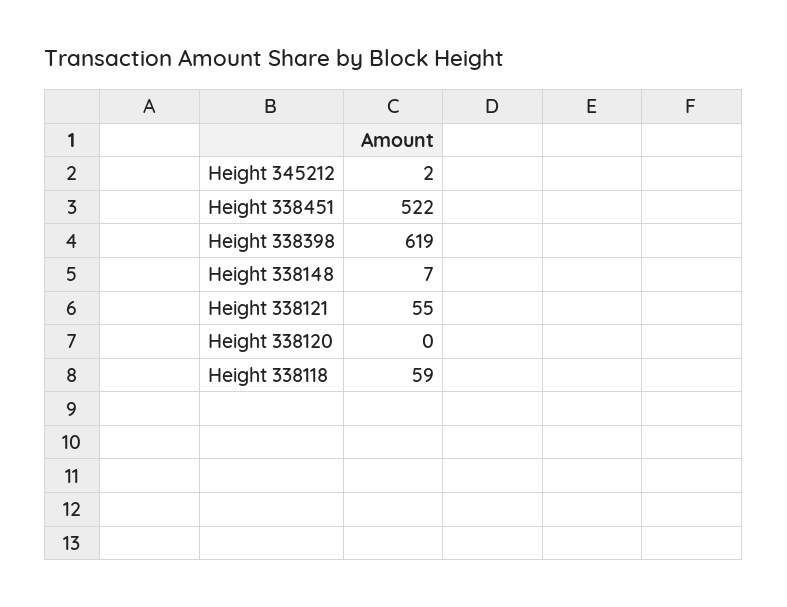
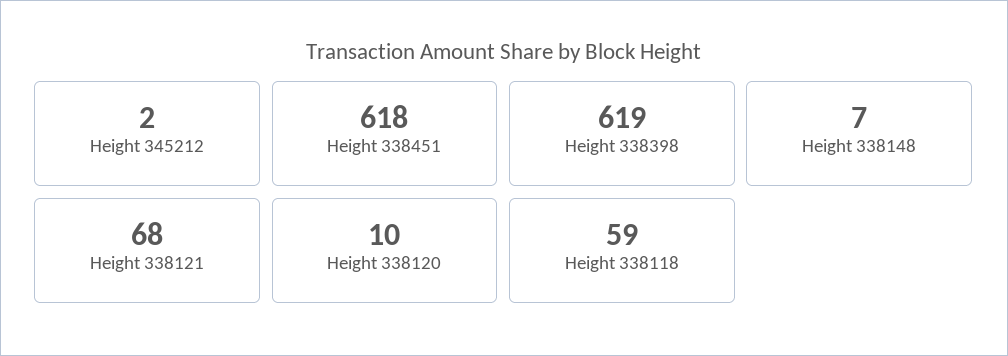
Height 338451: 522 -> 618
Height 338121: 55 -> 68
Height 338120: 0 -> 10

